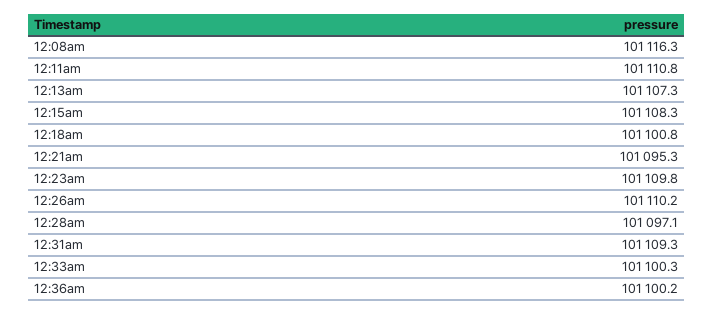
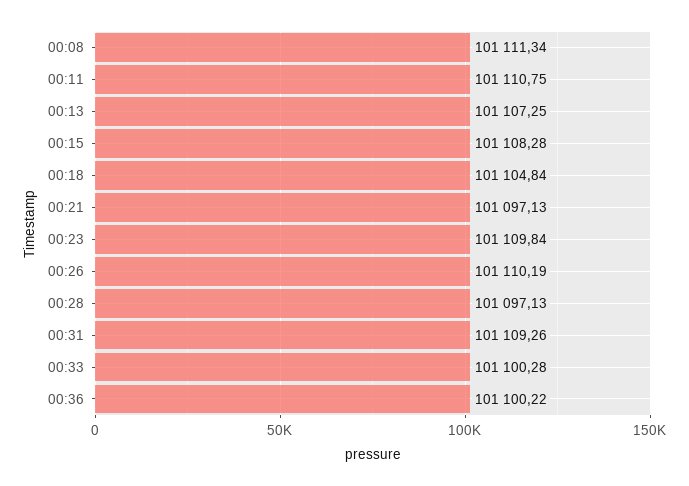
12:08am: 101116.3 -> 101111.34
12:18am: 101100.8 -> 101104.84
12:21am: 101095.3 -> 101097.13

